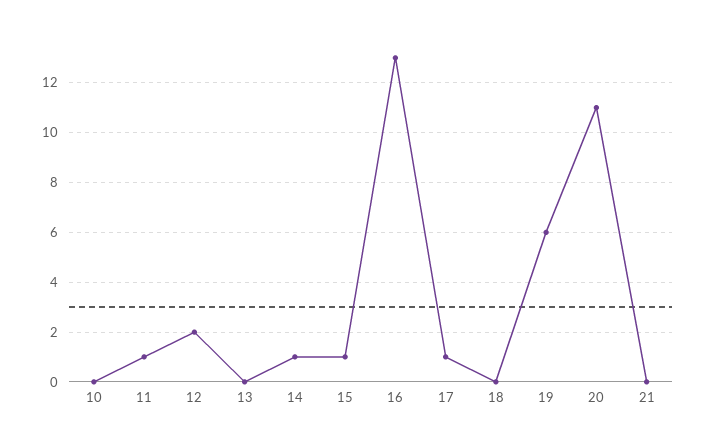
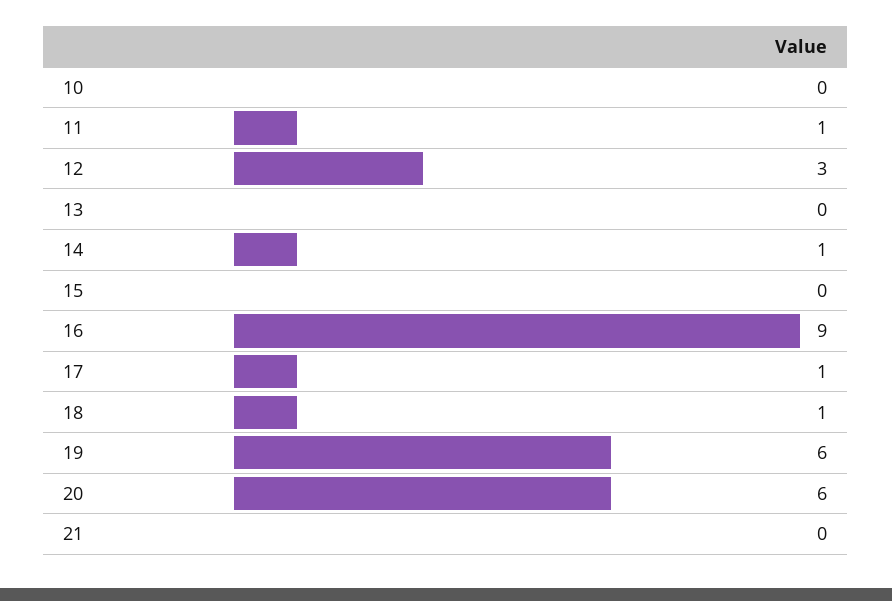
12: 2 -> 3
15: 1 -> 0
16: 13 -> 9
18: 0 -> 1
20: 11 -> 6

